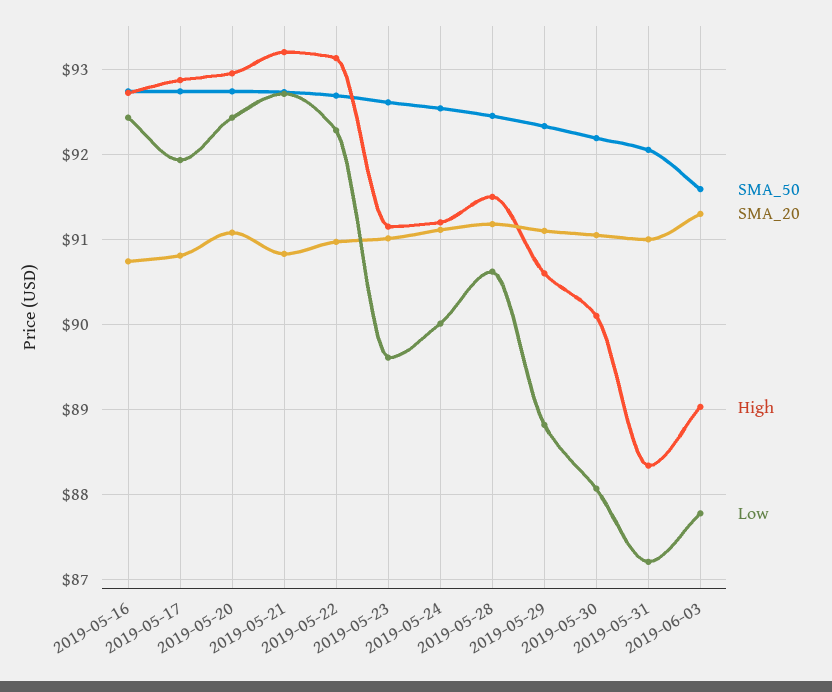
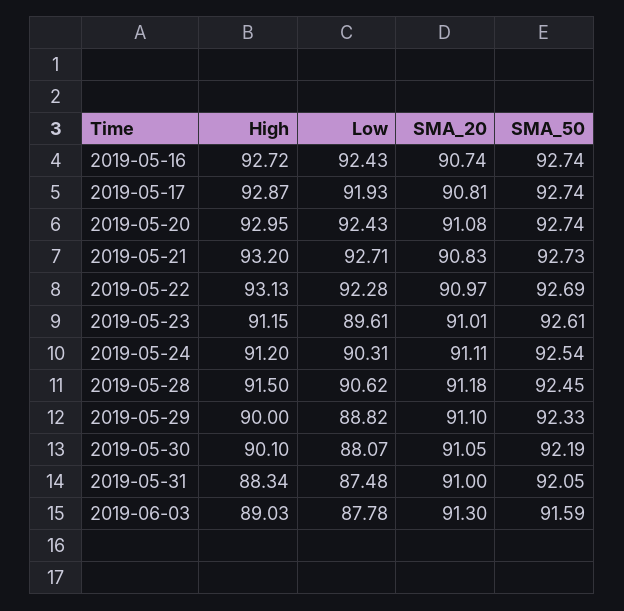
Low, 2019-05-24: 90 -> 90.31
High, 2019-05-29: 90.6 -> 90
Low, 2019-05-31: 87.2 -> 87.48

